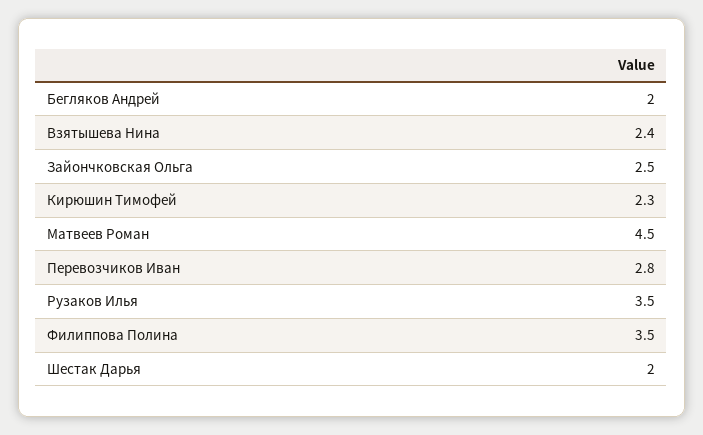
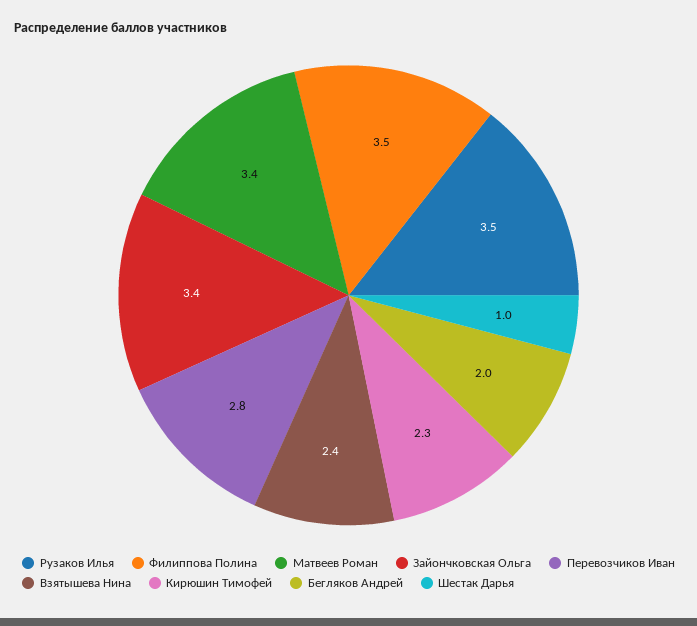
Зайончковская Ольга: 2.5 -> 3.4
Матвеев Роман: 4.5 -> 3.4
Шестак Дарья: 2 -> 1

